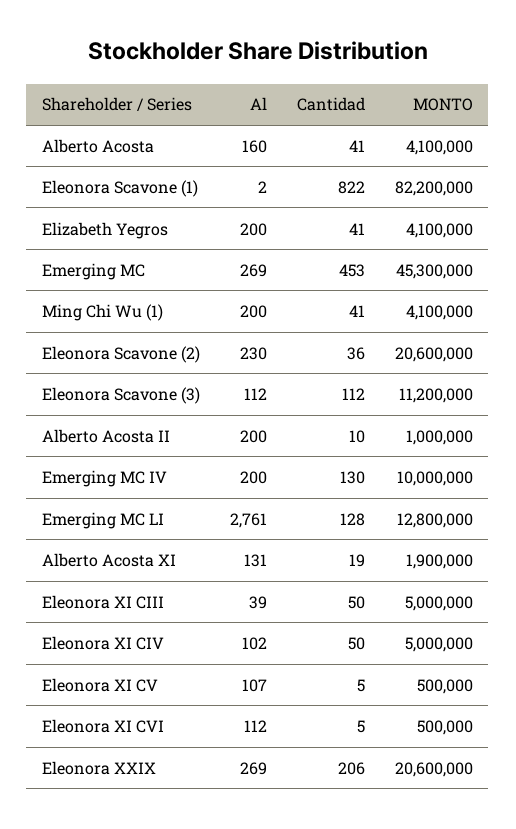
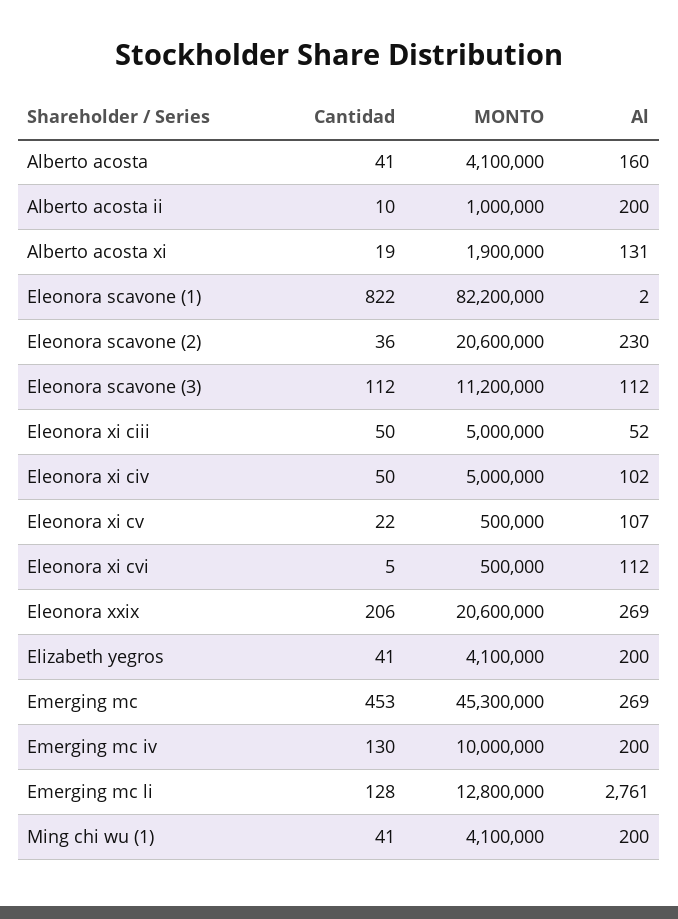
Al, Eleonora XI CIII: 39 -> 52
Cantidad, Eleonora XI CV: 5 -> 22

